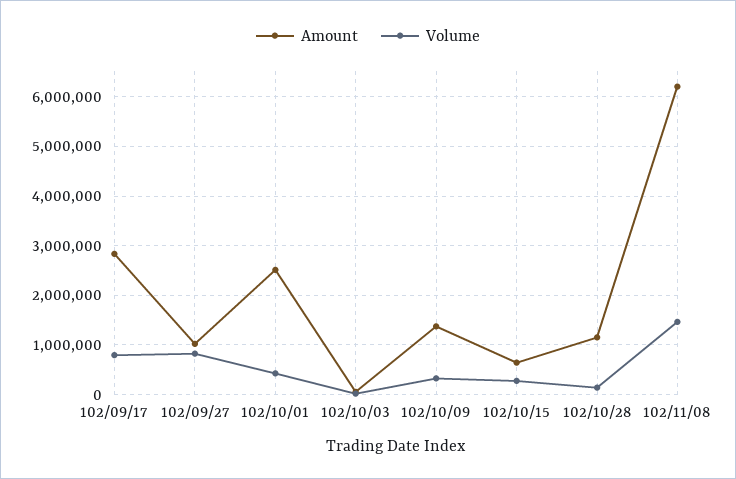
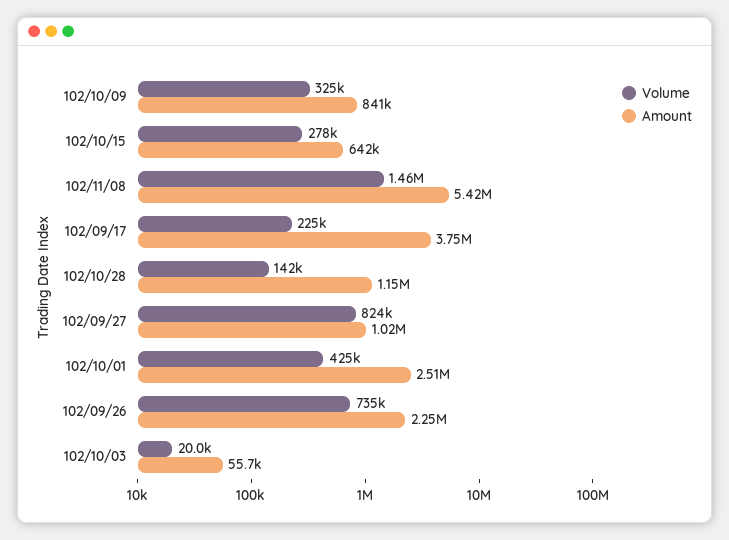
Amount, 102/09/17: 2800000 -> 3750000
Volume, 102/09/17: 800000 -> 225000
Amount, 102/10/09: 1400000 -> 841000
Amount, 102/11/08: 6200000 -> 5420000
Volume, 102/09/26: none -> 735000
Amount, 102/09/26: none -> 2250000

